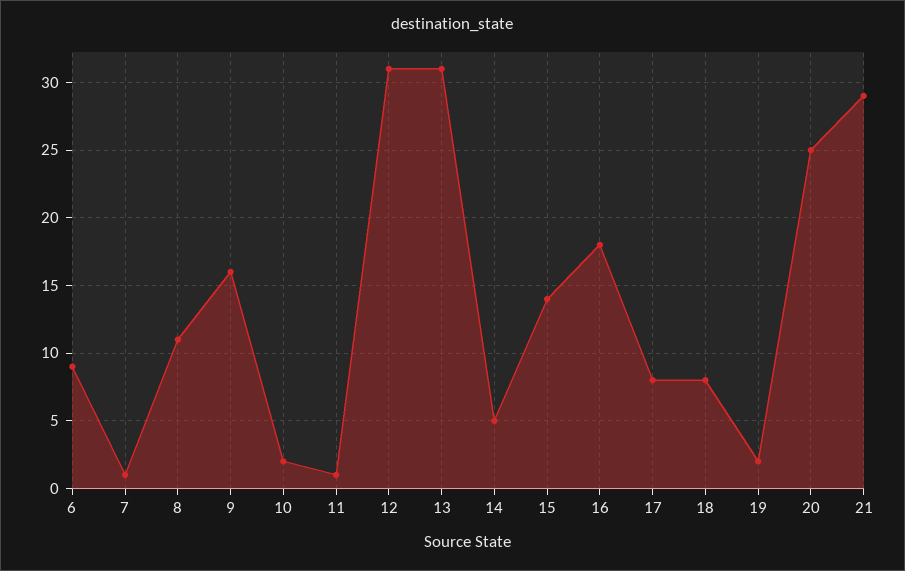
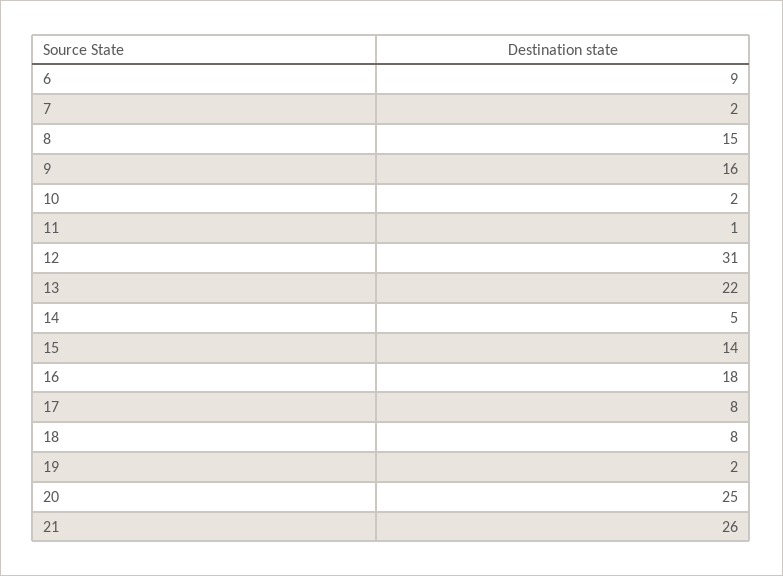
7: 1 -> 2
8: 11 -> 15
13: 31 -> 22
21: 29 -> 26

